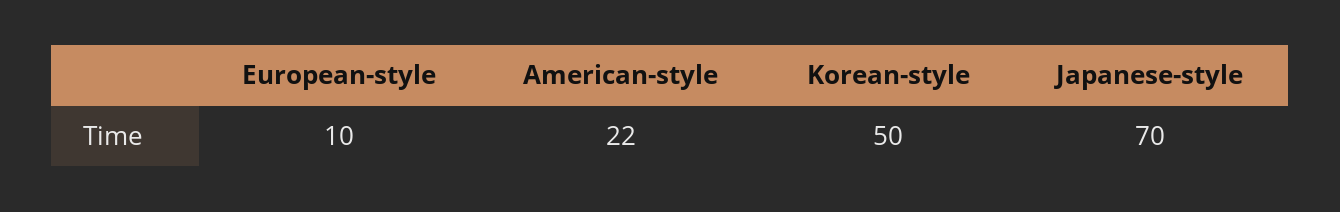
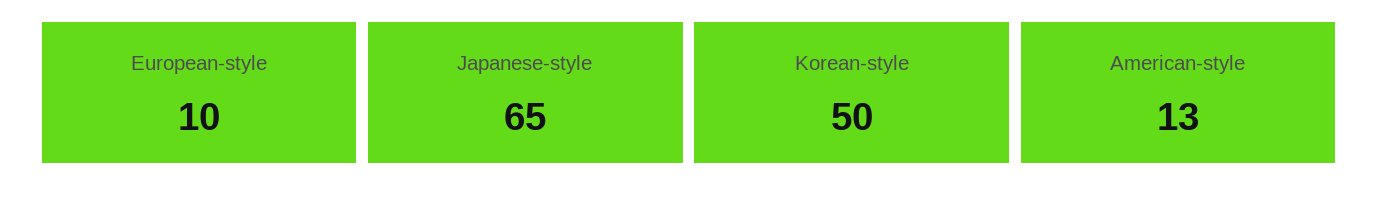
American-style: 22 -> 13
Japanese-style: 70 -> 65

